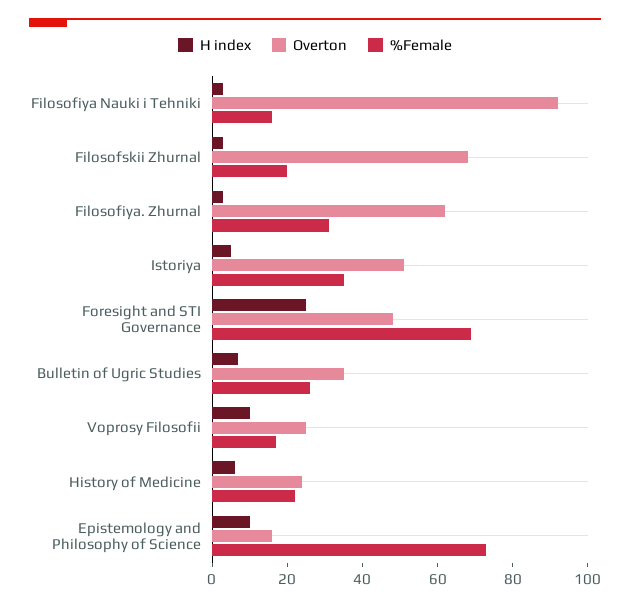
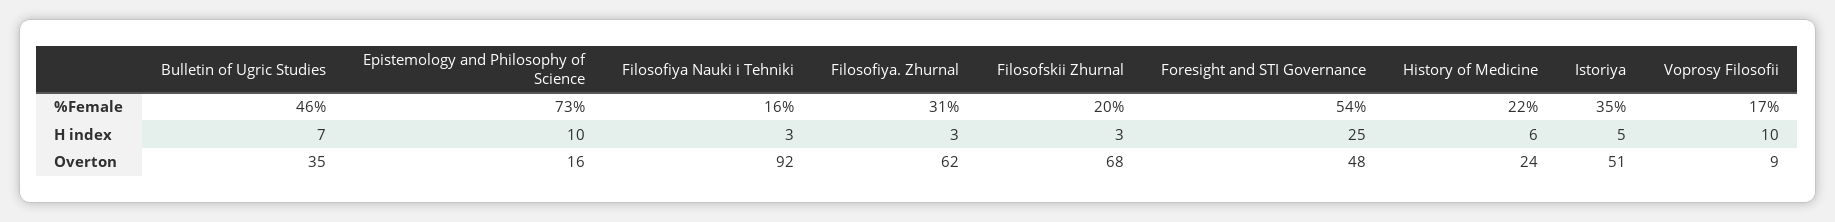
%Female, Foresight and STI Governance: 70 -> 54
%Female, Bulletin of Ugric Studies: 25 -> 46
Overton, Voprosy Filosofii: 25 -> 9

